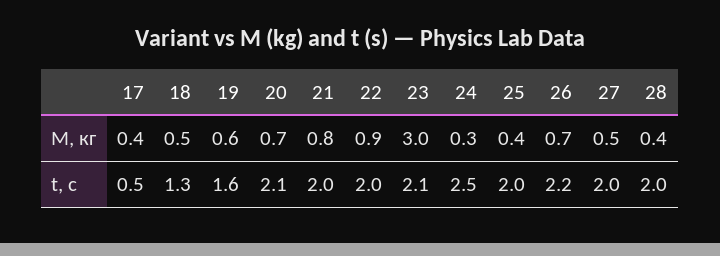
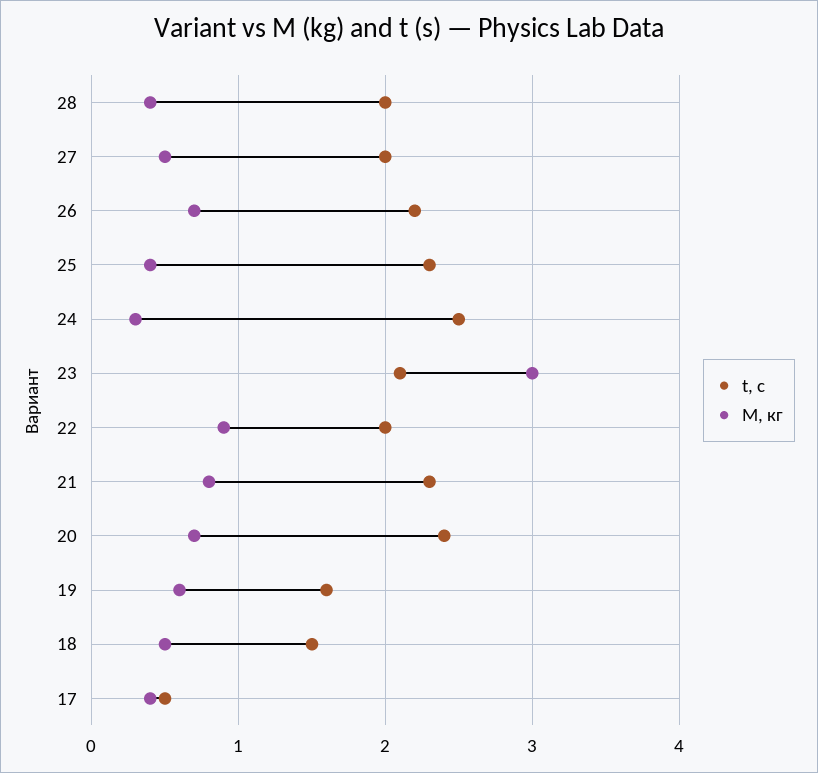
t, с, 18: 1.3 -> 1.5
t, с, 20: 2.1 -> 2.4
t, с, 21: 2 -> 2.3
t, с, 25: 2 -> 2.3

